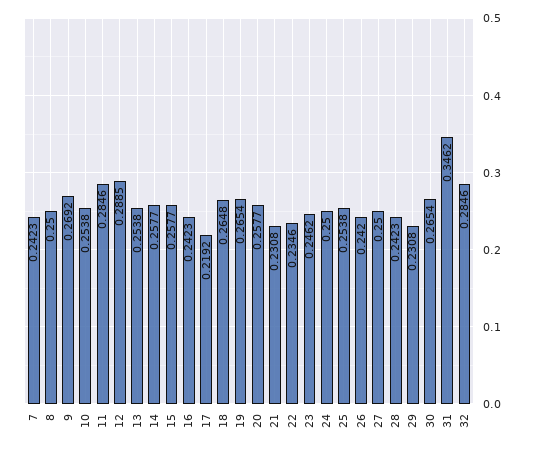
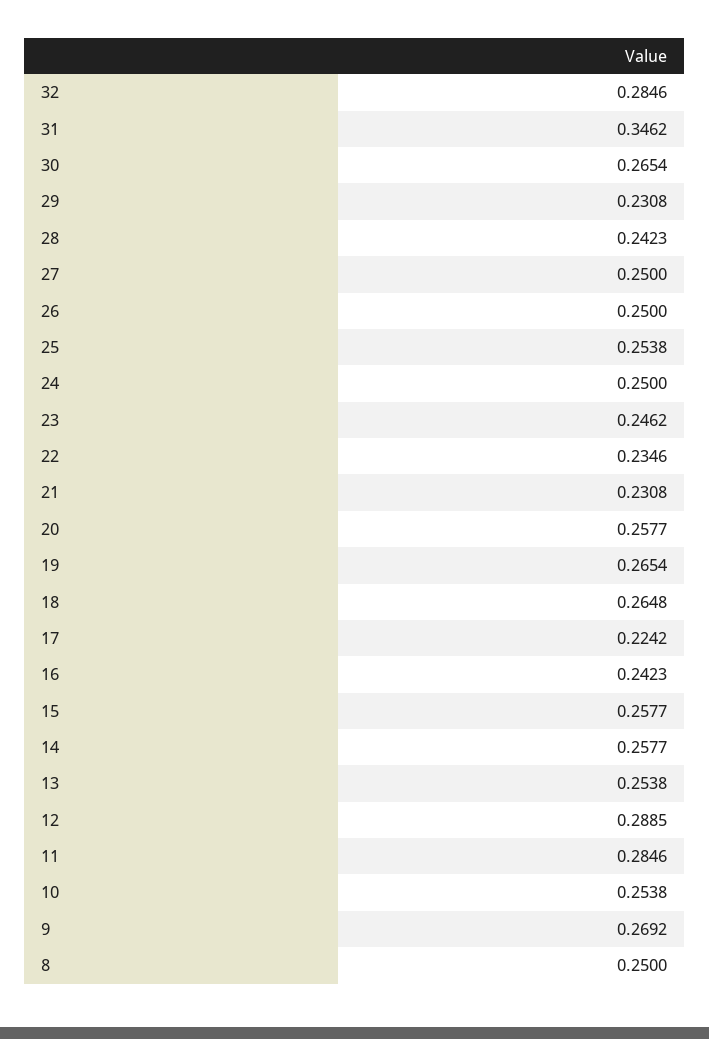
7: 0.2423 -> none
17: 0.2192 -> 0.2242
26: 0.242 -> 0.25

